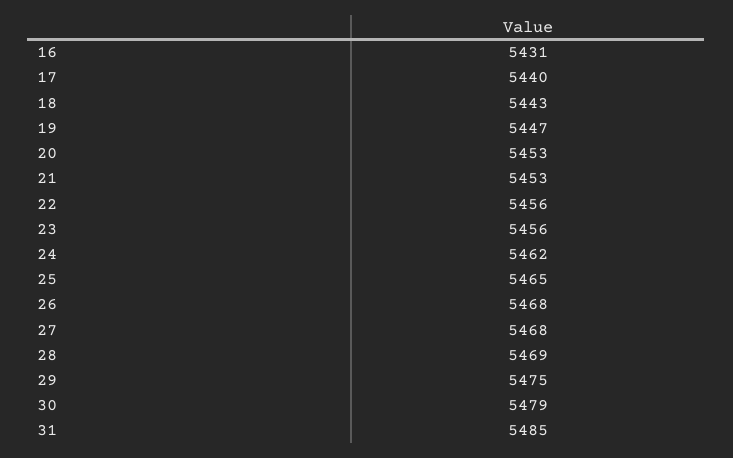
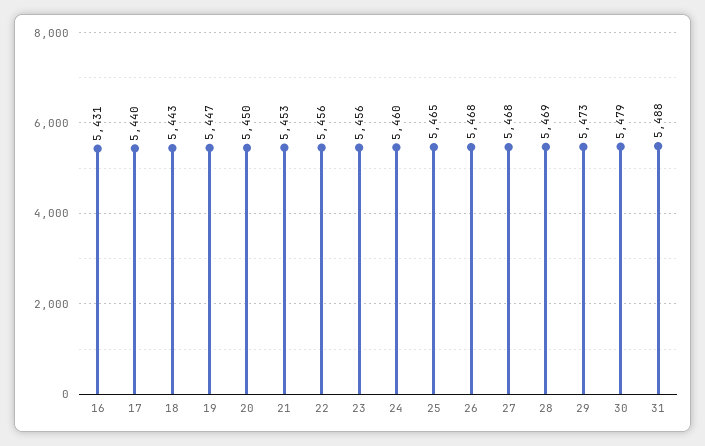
20: 5453 -> 5450
24: 5462 -> 5460
29: 5475 -> 5473
31: 5485 -> 5488

